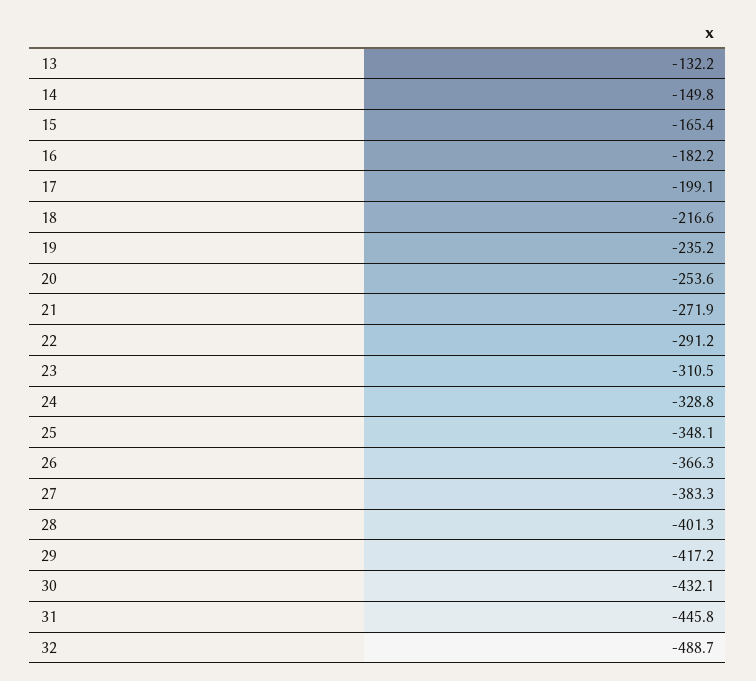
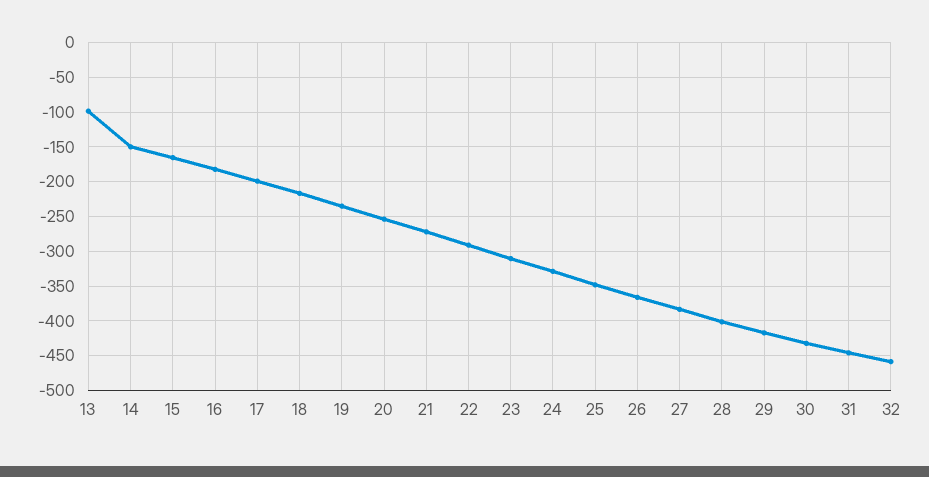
13: -132.2 -> -100
32: -488.7 -> -460

